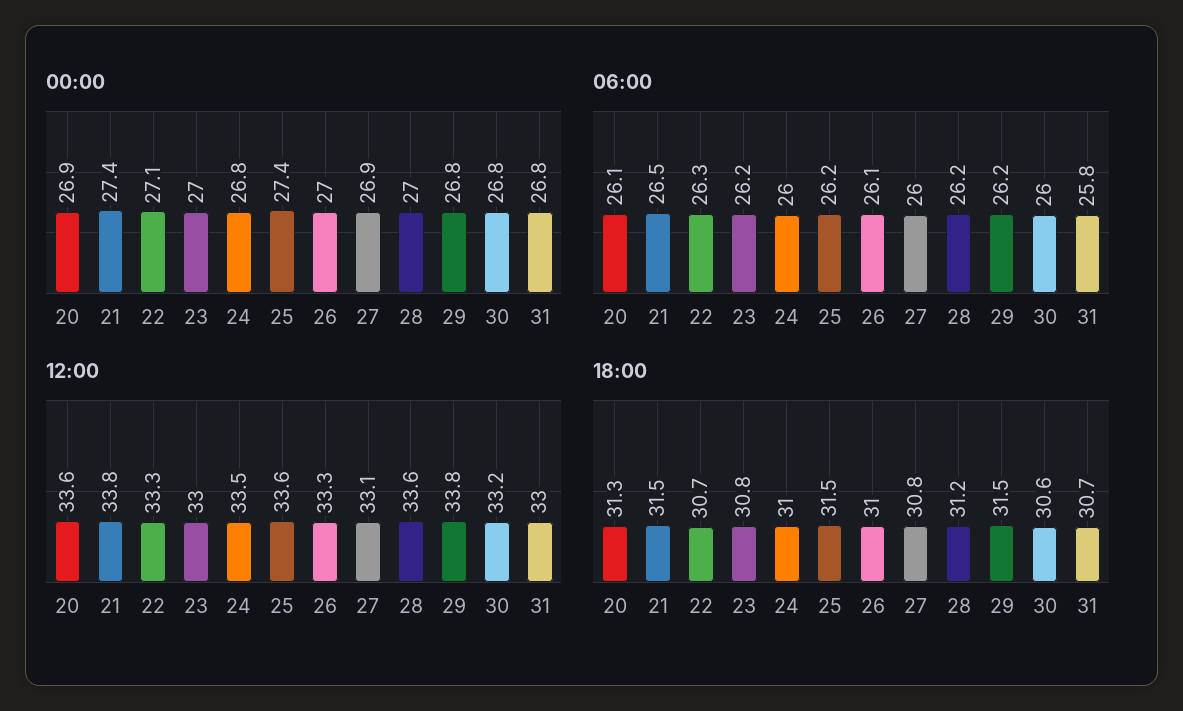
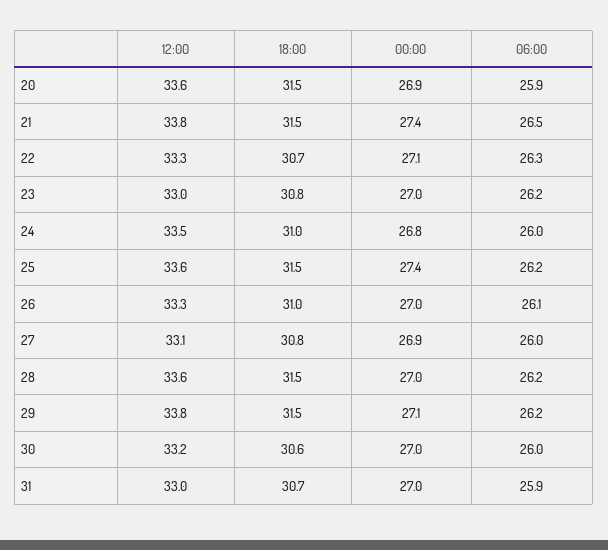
00:00, 29: 26.8 -> 27.1
00:00, 30: 26.8 -> 27
00:00, 31: 26.8 -> 27
06:00, 20: 26.1 -> 25.9
06:00, 31: 25.8 -> 25.9
18:00, 20: 31.3 -> 31.5
18:00, 28: 31.2 -> 31.5

